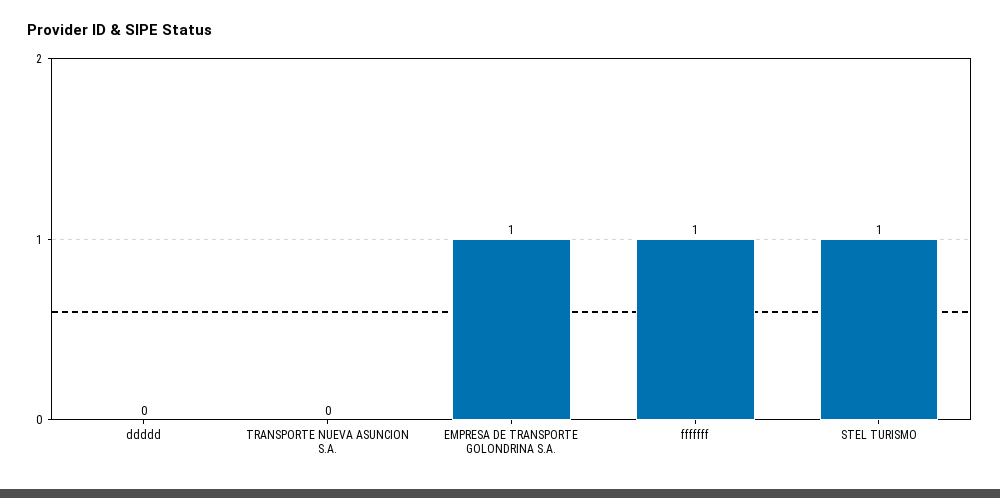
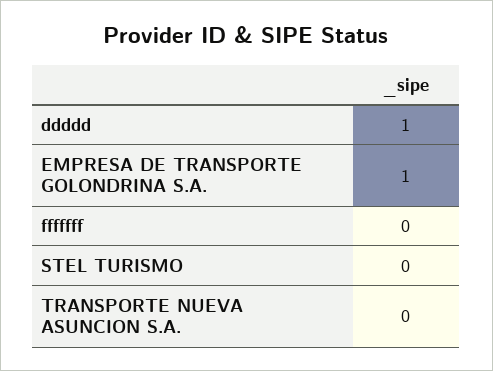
ddddd: 0 -> 1
fffffff: 1 -> 0
STEL TURISMO: 1 -> 0

